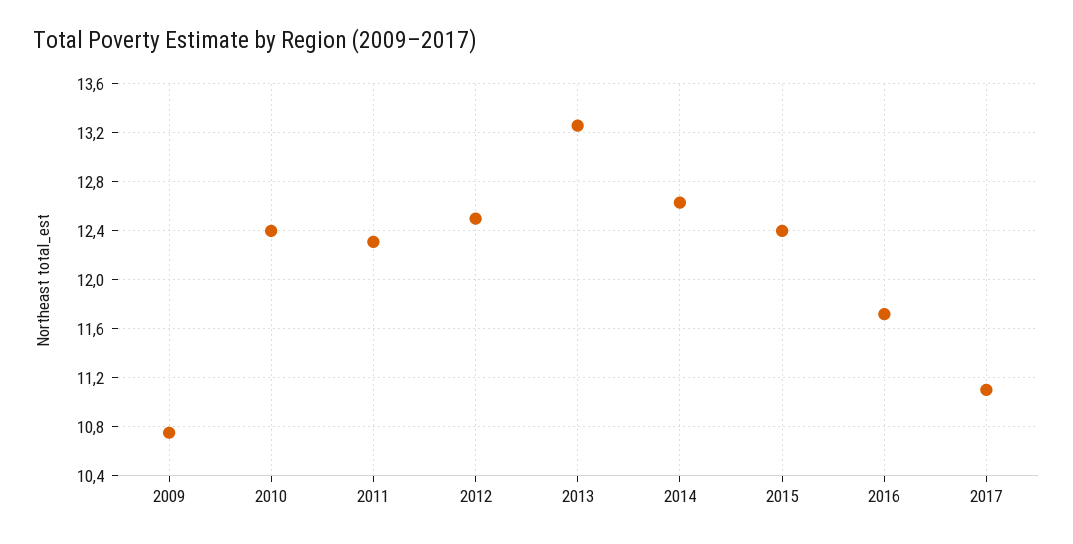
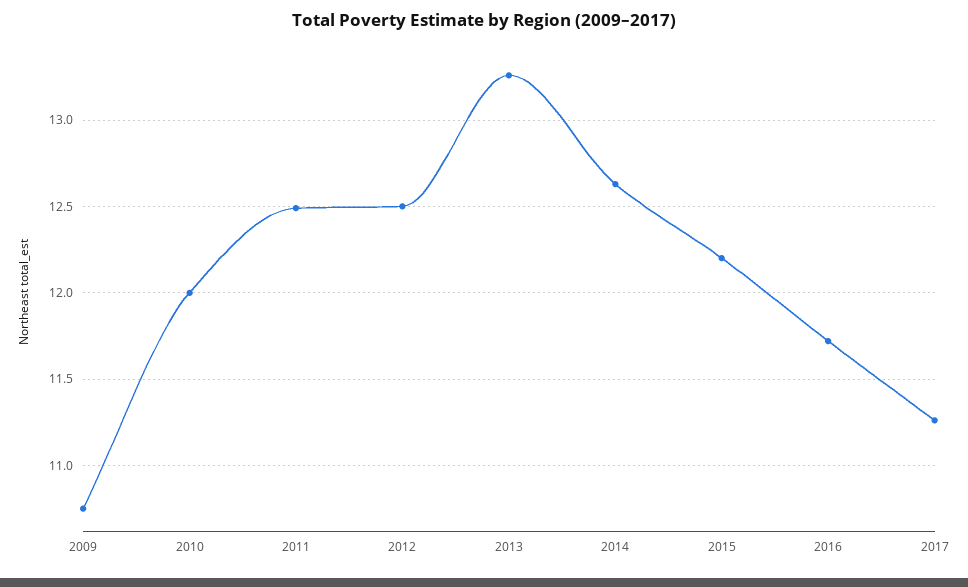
2010: 12.4 -> 12
2011: 12.3 -> 12.5
2015: 12.4 -> 12.2
2017: 11.1 -> 11.25

